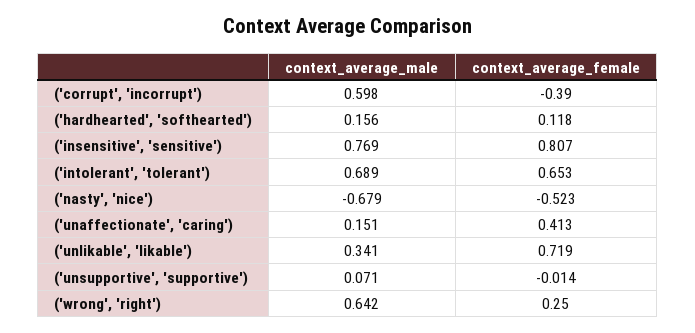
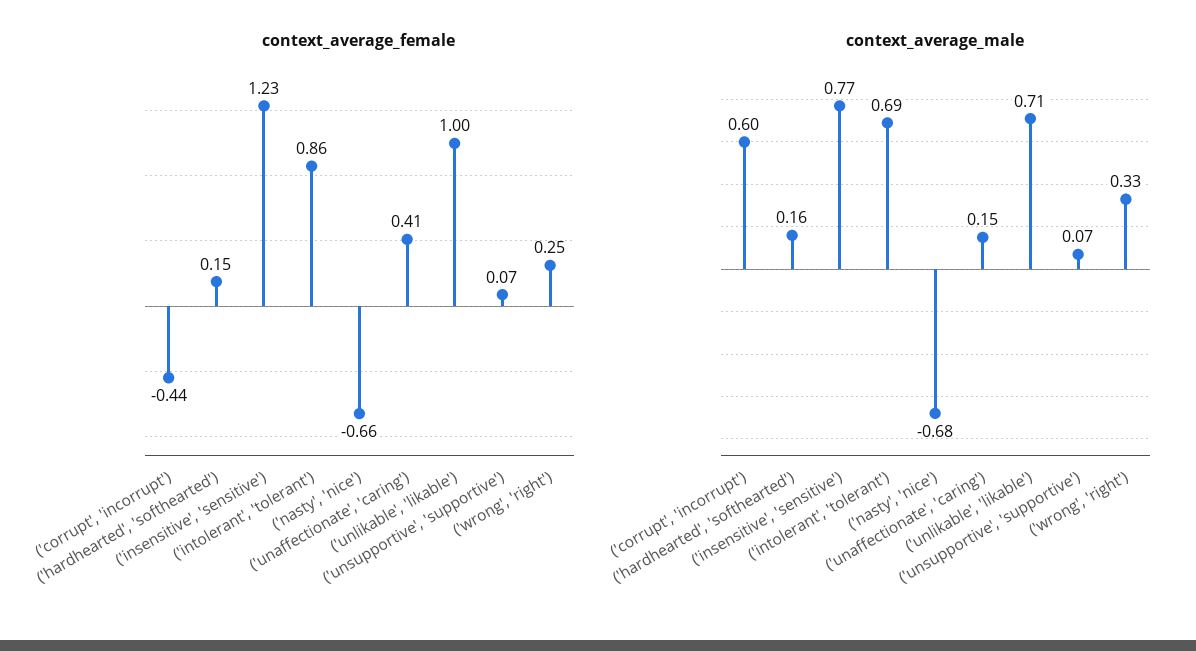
context_average_female, ('corrupt', 'incorrupt'): -0.39 -> -0.44
context_average_female, ('hardhearted', 'softhearted'): 0.118 -> 0.15
context_average_female, ('insensitive', 'sensitive'): 0.807 -> 1.23
context_average_female, ('intolerant', 'tolerant'): 0.653 -> 0.86
context_average_female, ('nasty', 'nice'): -0.523 -> -0.66
context_average_male, ('unlikable', 'likable'): 0.341 -> 0.71
context_average_female, ('unlikable', 'likable'): 0.719 -> 1
context_average_female, ('unsupportive', 'supportive'): -0.014 -> 0.07
context_average_male, ('wrong', 'right'): 0.642 -> 0.33

